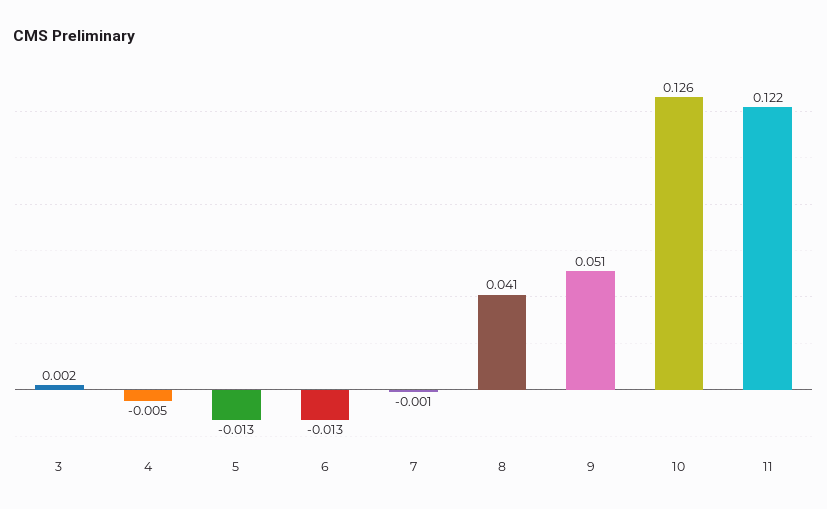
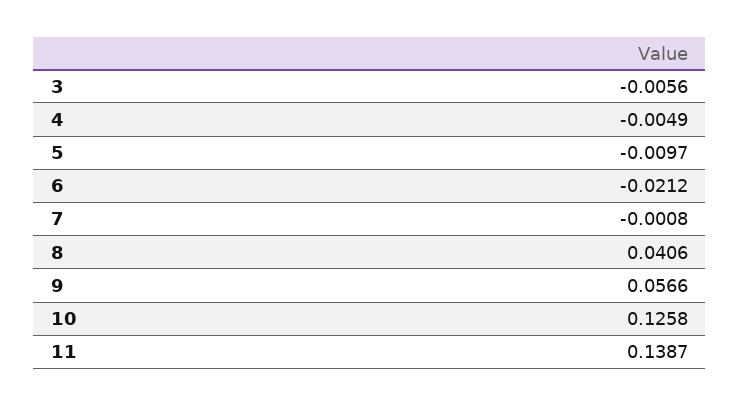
3: 0.002 -> -0.0056
5: -0.013 -> -0.0097
6: -0.013 -> -0.0212
9: 0.051 -> 0.0566
11: 0.122 -> 0.1387

